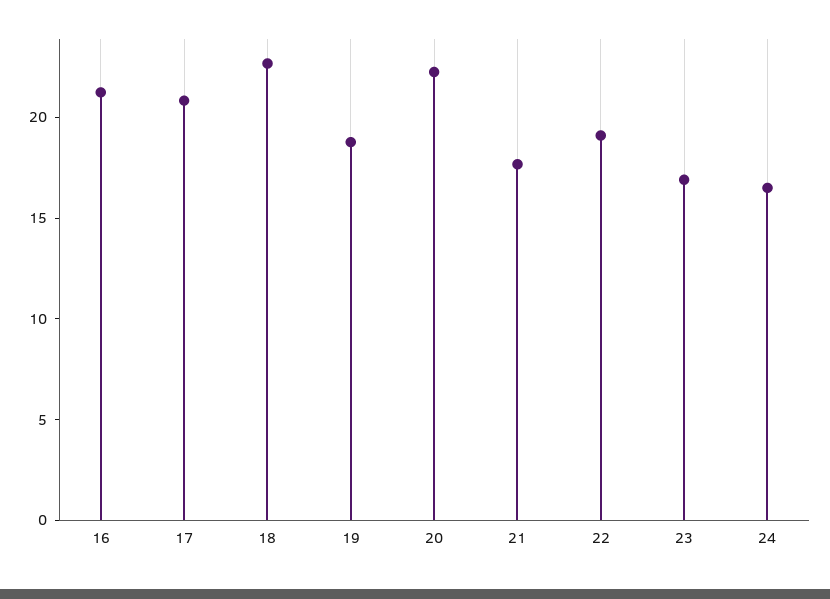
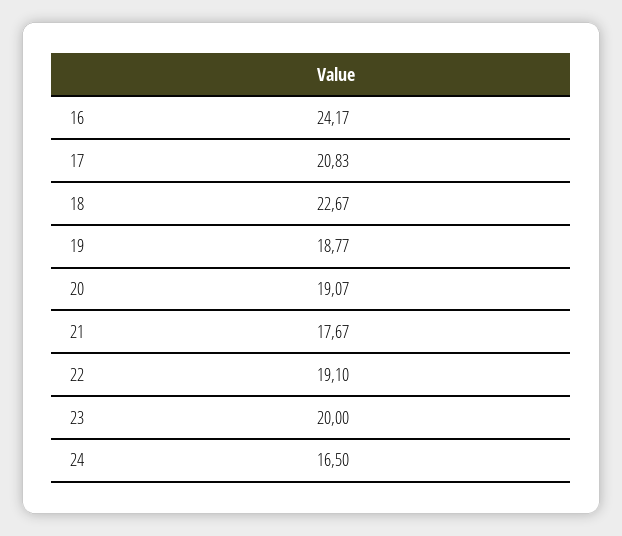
16: 21 -> 24.17
20: 22 -> 19.07
23: 17 -> 20

